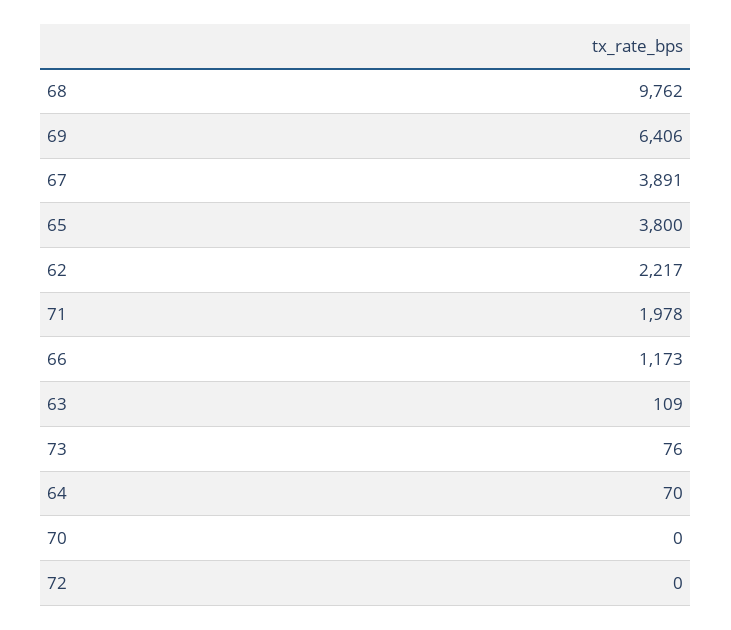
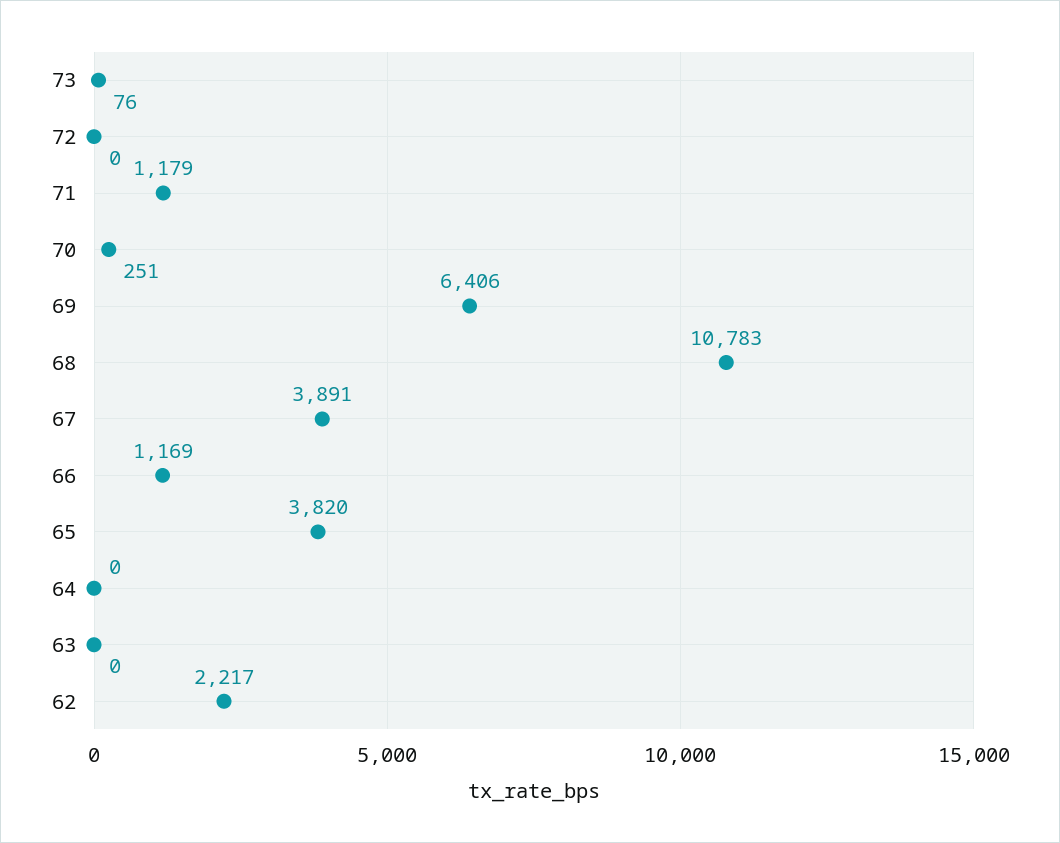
68: 9762 -> 10783
65: 3800 -> 3820
71: 1978 -> 1179
66: 1173 -> 1169
63: 109 -> 0
64: 70 -> 0
70: 0 -> 251

